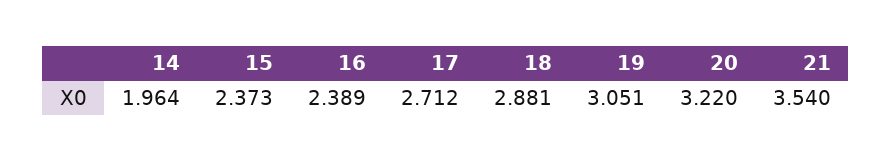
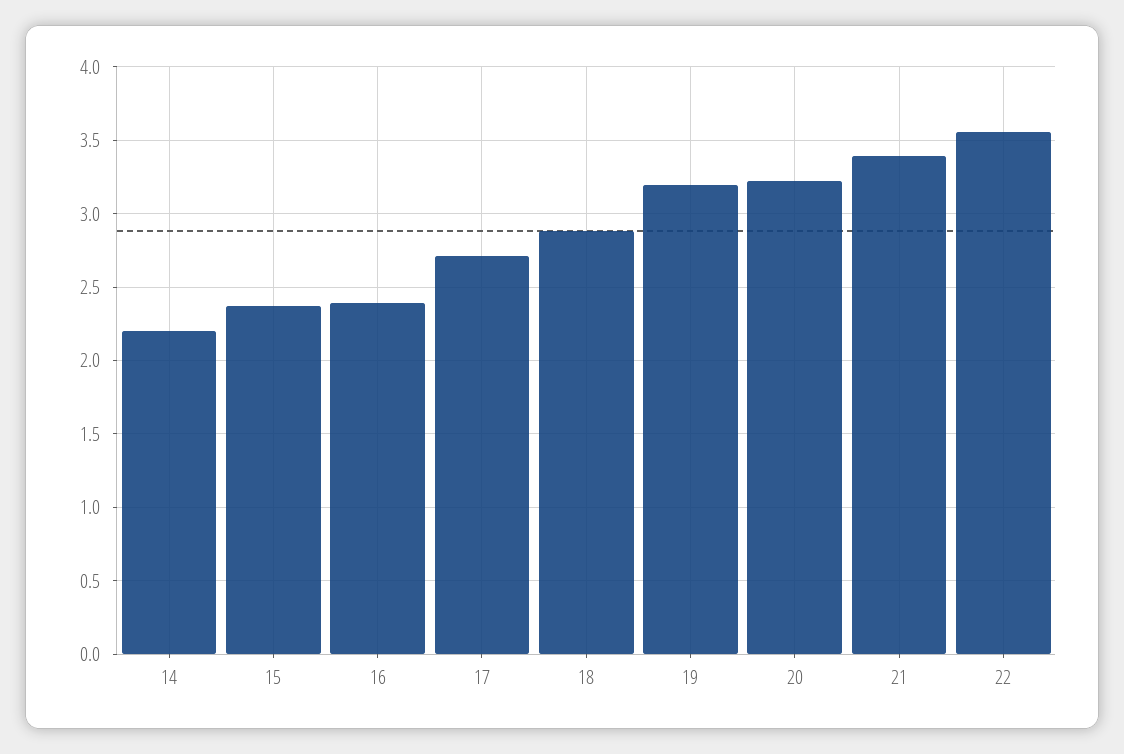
14: 1.964 -> 2.2
19: 3.051 -> 3.2
21: 3.54 -> 3.4
22: none -> 3.55

